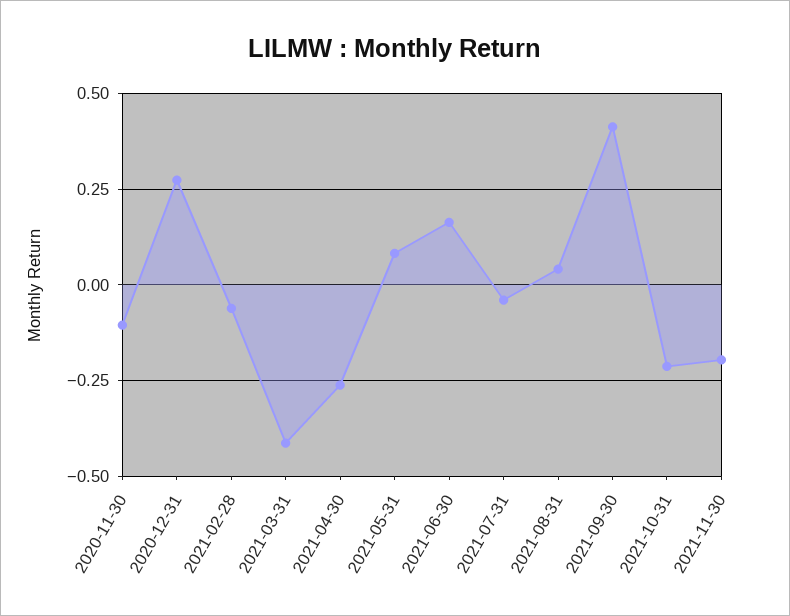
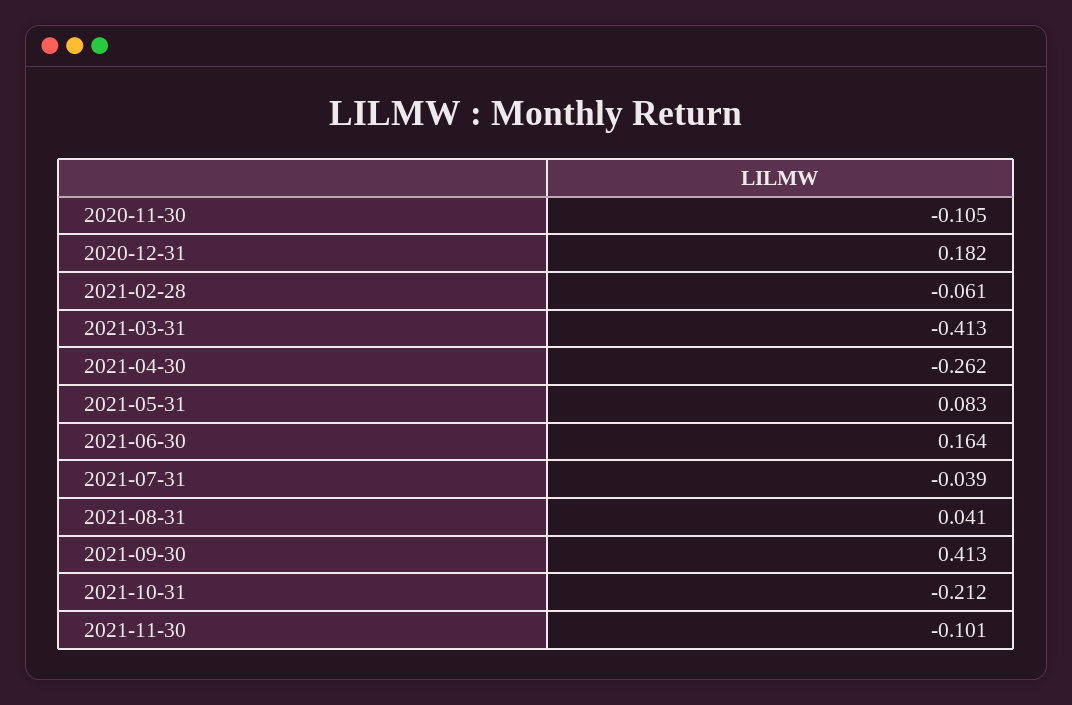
2020-12-31: 0.275 -> 0.182
2021-11-30: -0.2 -> -0.101

